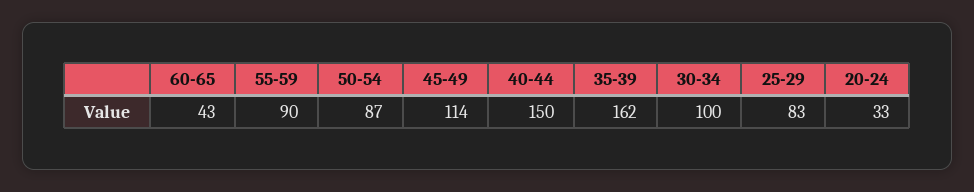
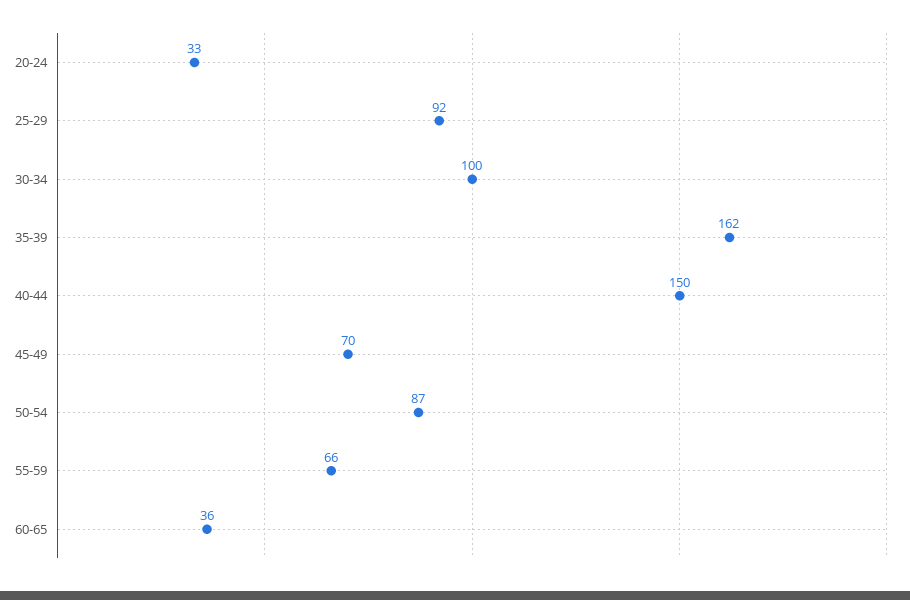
60-65: 43 -> 36
55-59: 90 -> 66
45-49: 114 -> 70
25-29: 83 -> 92

